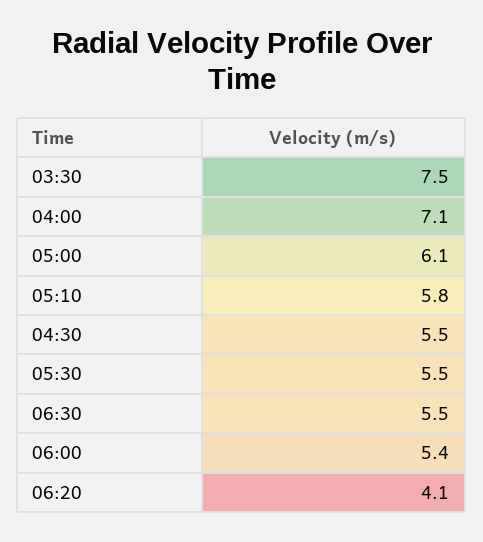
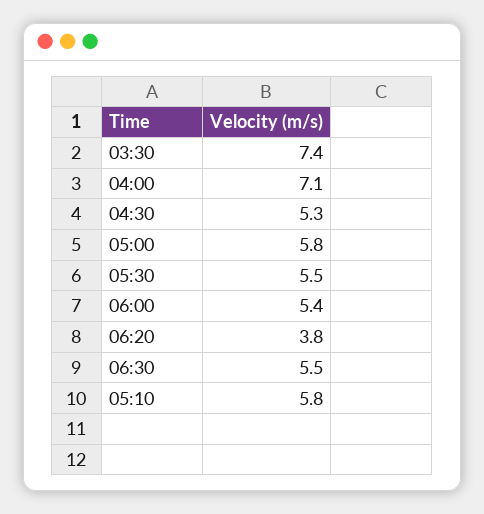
03:30: 7.5 -> 7.4
05:00: 6.1 -> 5.8
04:30: 5.5 -> 5.3
06:20: 4.1 -> 3.8

